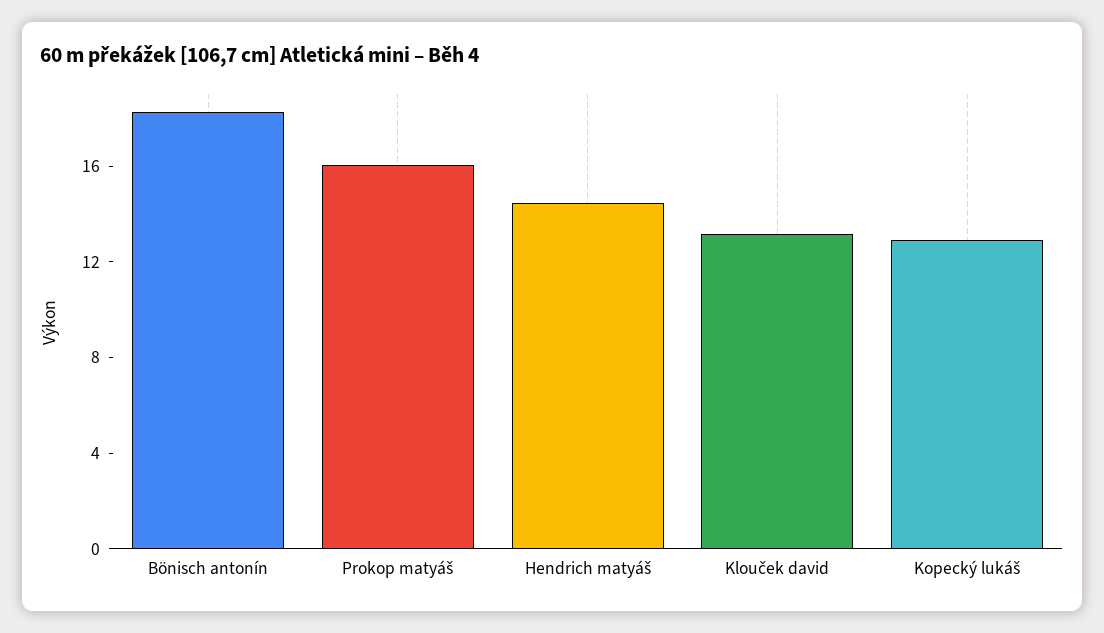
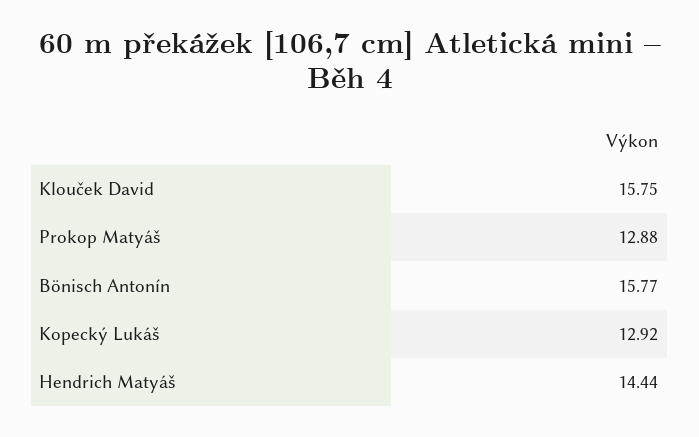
Bönisch antonín: 18 -> 15.77
Prokop matyáš: 16 -> 12.88
Klouček david: 13 -> 15.75

